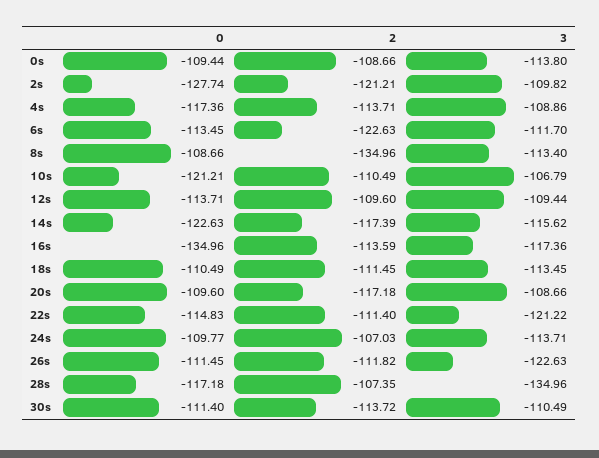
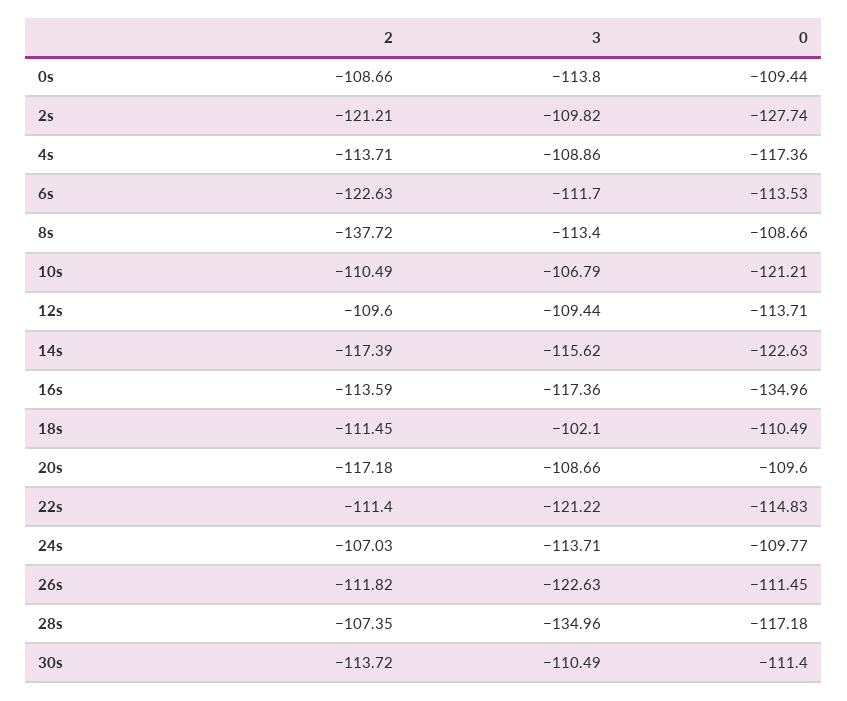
0, 6s: -113.45 -> -113.53
2, 8s: -134.96 -> -137.72
3, 18s: -113.45 -> -102.1

